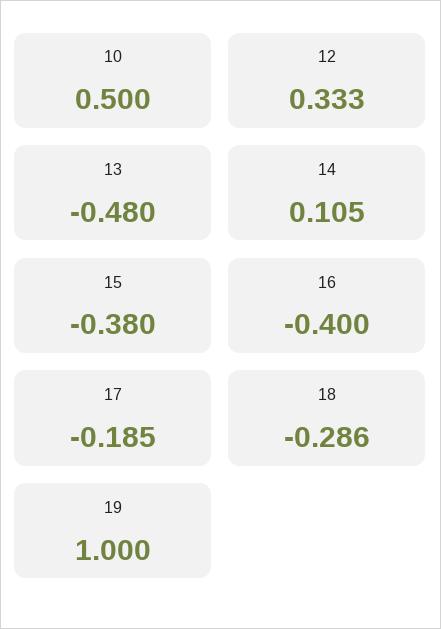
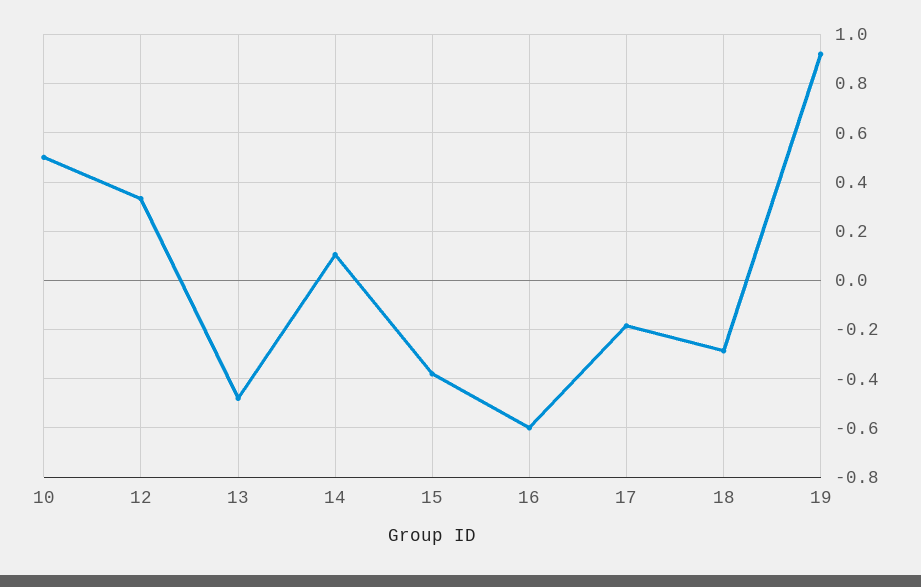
16: -0.4 -> -0.6
19: 1 -> 0.925

